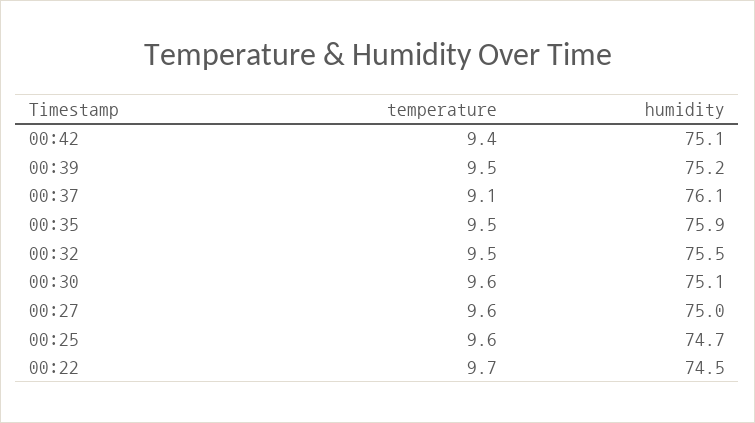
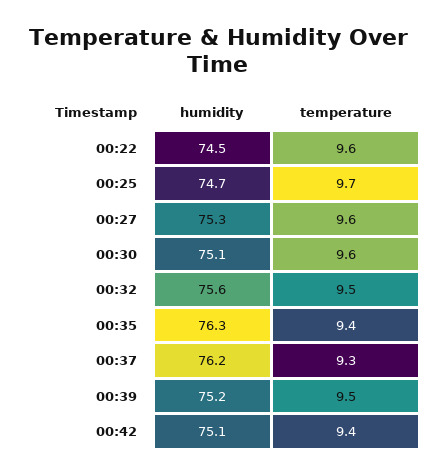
temperature, 00:37: 9.1 -> 9.3
humidity, 00:37: 76.1 -> 76.2
temperature, 00:35: 9.5 -> 9.4
humidity, 00:35: 75.9 -> 76.3
humidity, 00:32: 75.5 -> 75.6
humidity, 00:27: 75 -> 75.3
temperature, 00:25: 9.6 -> 9.7
temperature, 00:22: 9.7 -> 9.6

